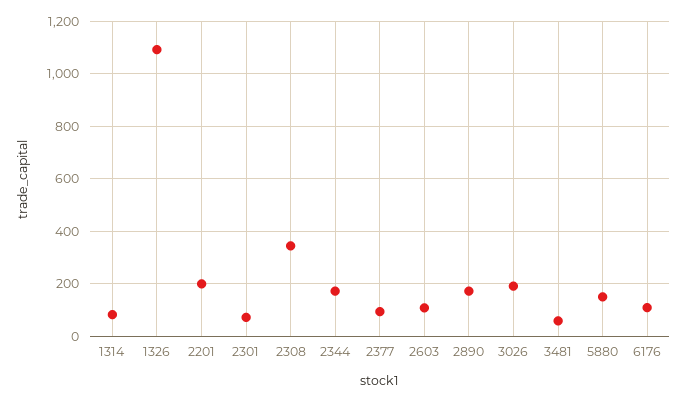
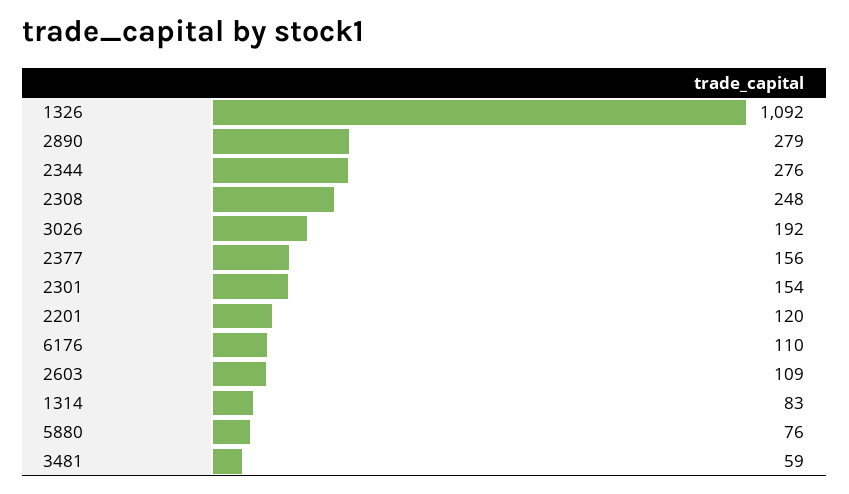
2201: 200 -> 120
2301: 75 -> 154
2308: 350 -> 248
2344: 175 -> 276
2377: 100 -> 156
2890: 175 -> 279
5880: 150 -> 76

